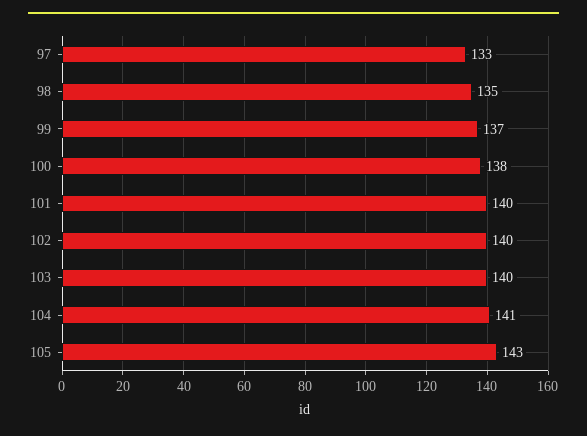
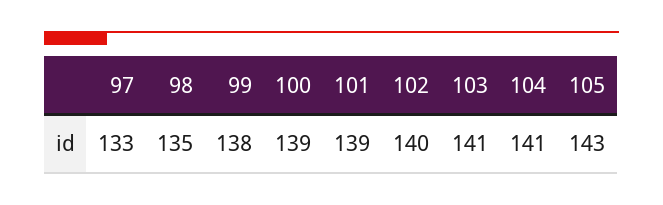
99: 137 -> 138
100: 138 -> 139
101: 140 -> 139
103: 140 -> 141

